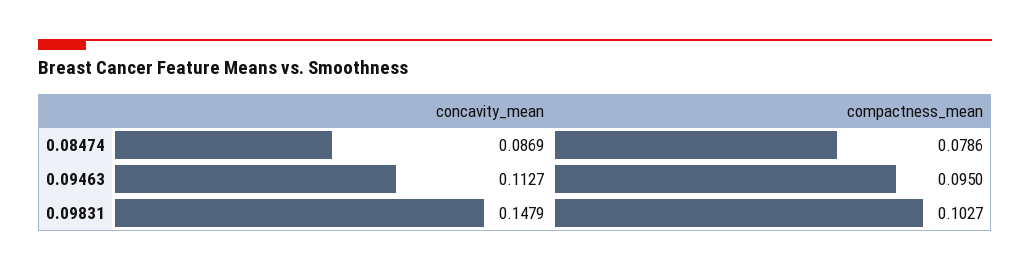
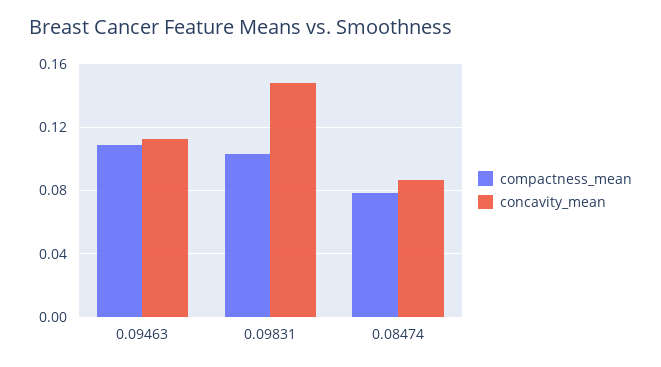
compactness_mean, 0.09463: 0.095 -> 0.11

